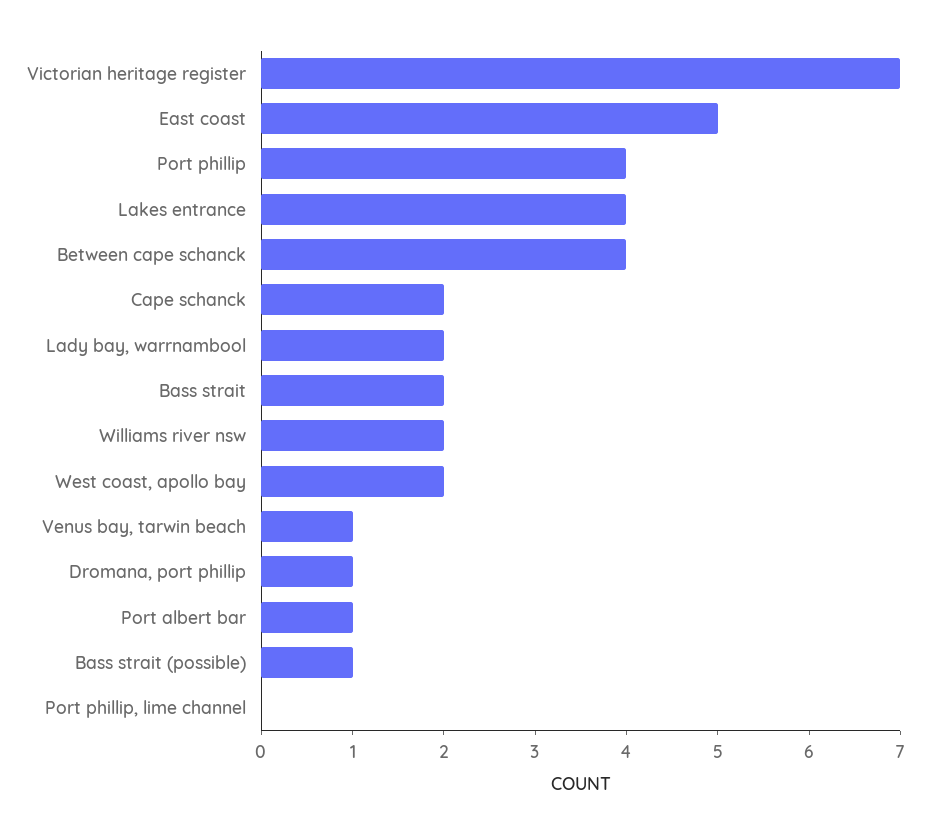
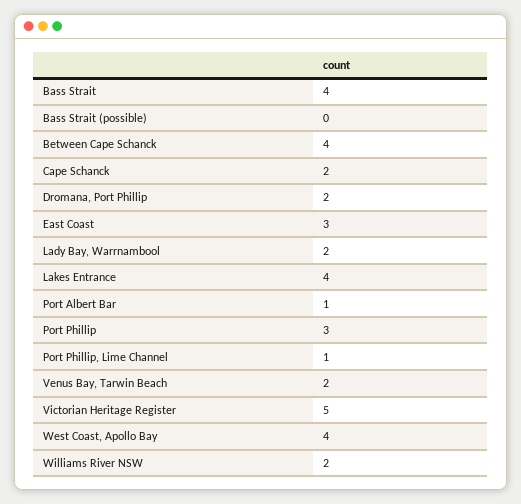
Victorian heritage register: 7 -> 5
East coast: 5 -> 3
Port phillip: 4 -> 3
Bass strait: 2 -> 4
West coast, apollo bay: 2 -> 4
Venus bay, tarwin beach: 1 -> 2
Dromana, port phillip: 1 -> 2
Bass strait (possible): 1 -> 0
Port phillip, lime channel: 0 -> 1

